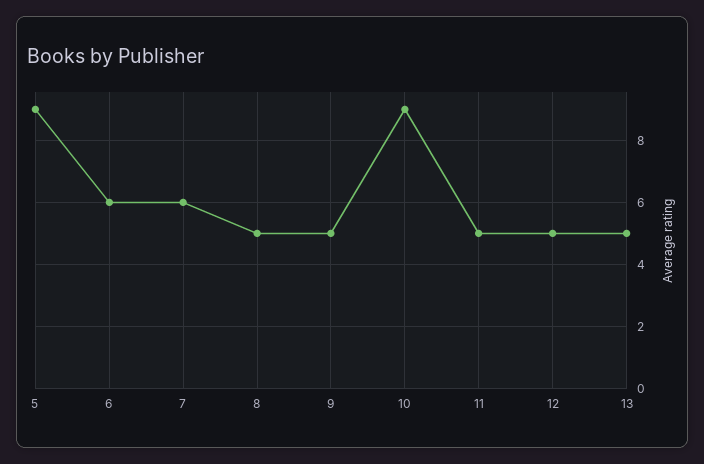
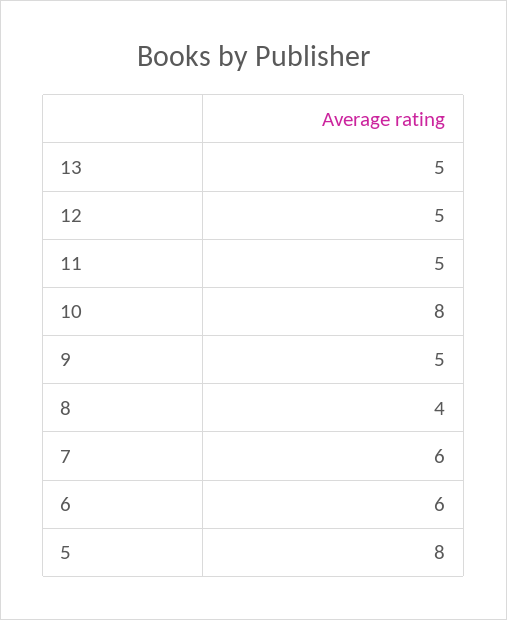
5: 9 -> 8
8: 5 -> 4
10: 9 -> 8

